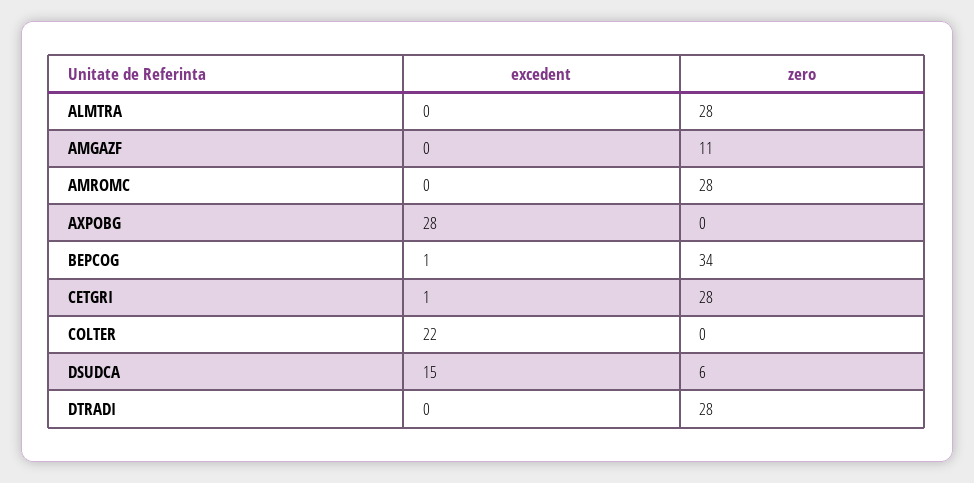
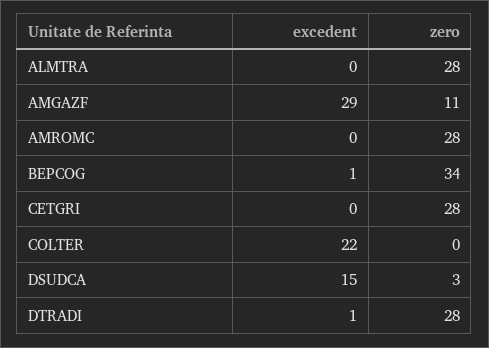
excedent, AMGAZF: 0 -> 29
excedent, AXPOBG: 28 -> none
zero, AXPOBG: 0 -> none
excedent, CETGRI: 1 -> 0
zero, DSUDCA: 6 -> 3
excedent, DTRADI: 0 -> 1

